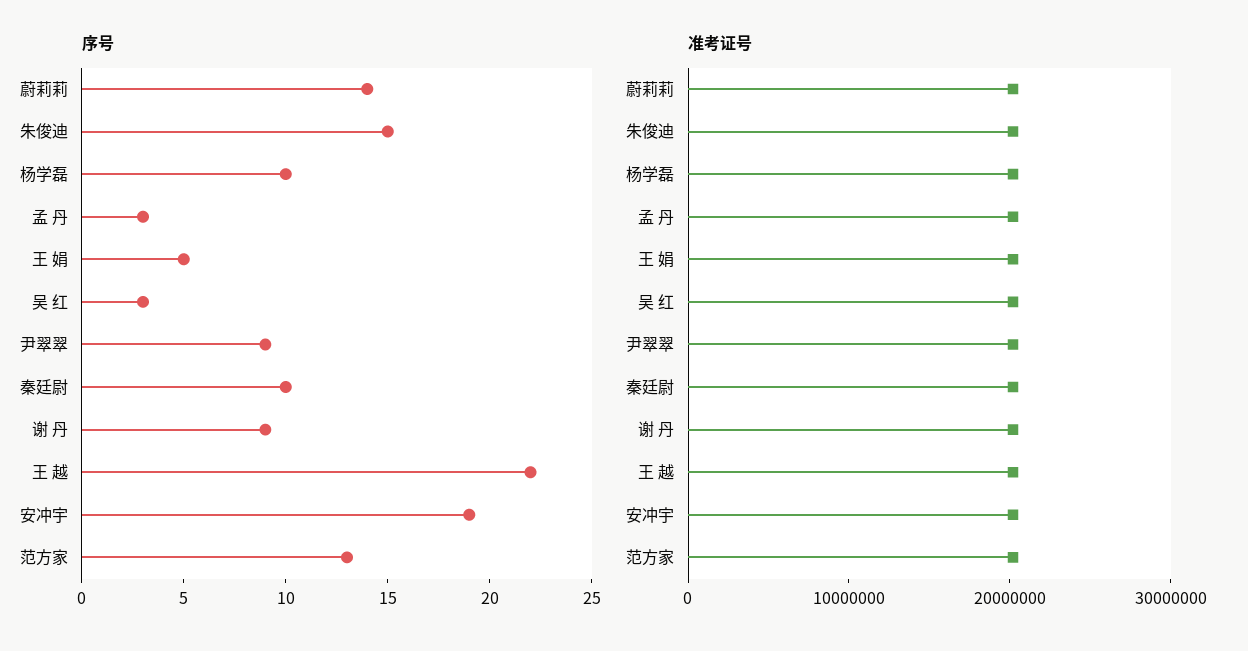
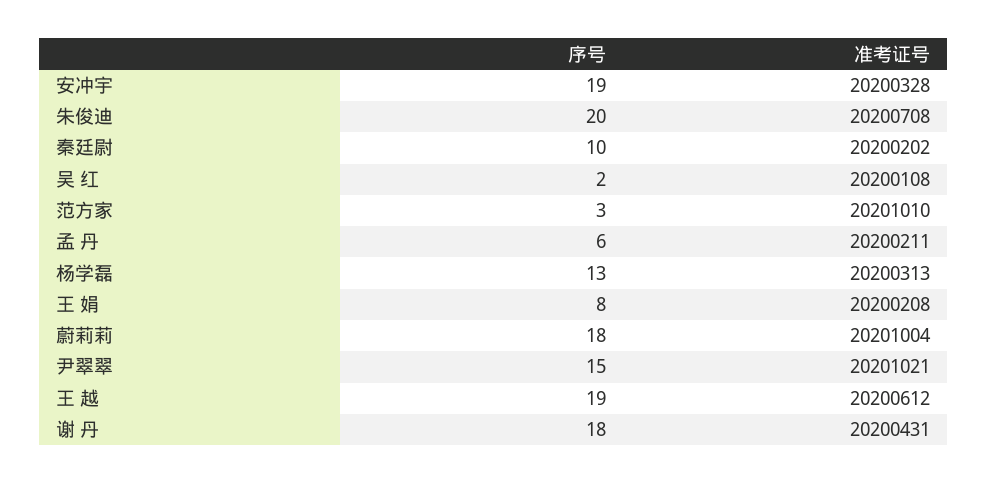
序号, 蔚莉莉: 14 -> 18
序号, 朱俊迪: 15 -> 20
序号, 杨学磊: 10 -> 13
序号, 孟 丹: 3 -> 6
序号, 王 娟: 5 -> 8
序号, 吴 红: 3 -> 2
序号, 尹翠翠: 9 -> 15
序号, 谢 丹: 9 -> 18
序号, 王 越: 22 -> 19
序号, 范方家: 13 -> 3

